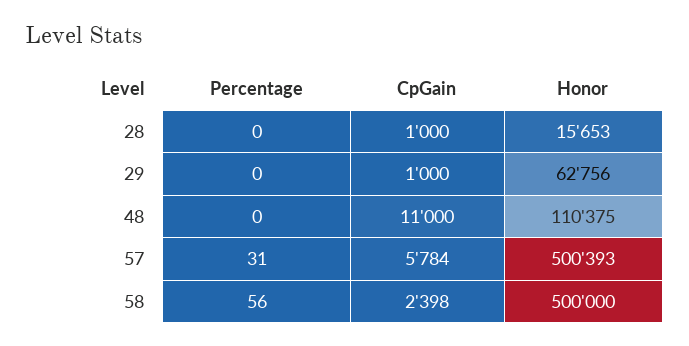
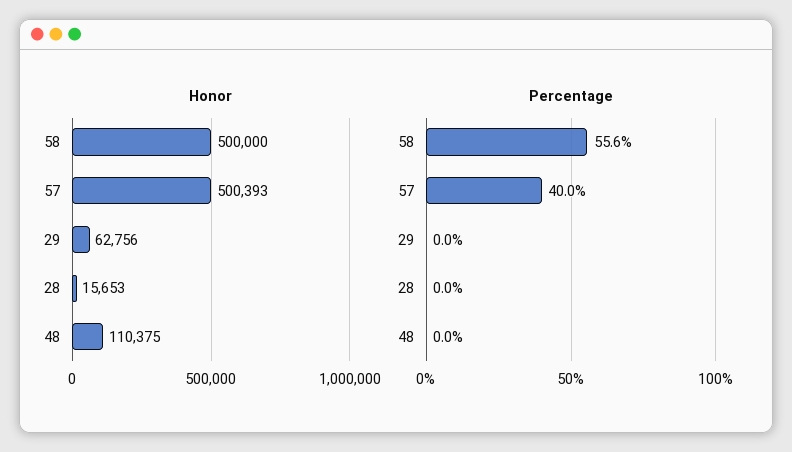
CpGain, 28: 1000 -> none
CpGain, 29: 1000 -> none
CpGain, 48: 11000 -> none
Percentage, 57: 31 -> 40
CpGain, 57: 5784 -> none
CpGain, 58: 2398 -> none

